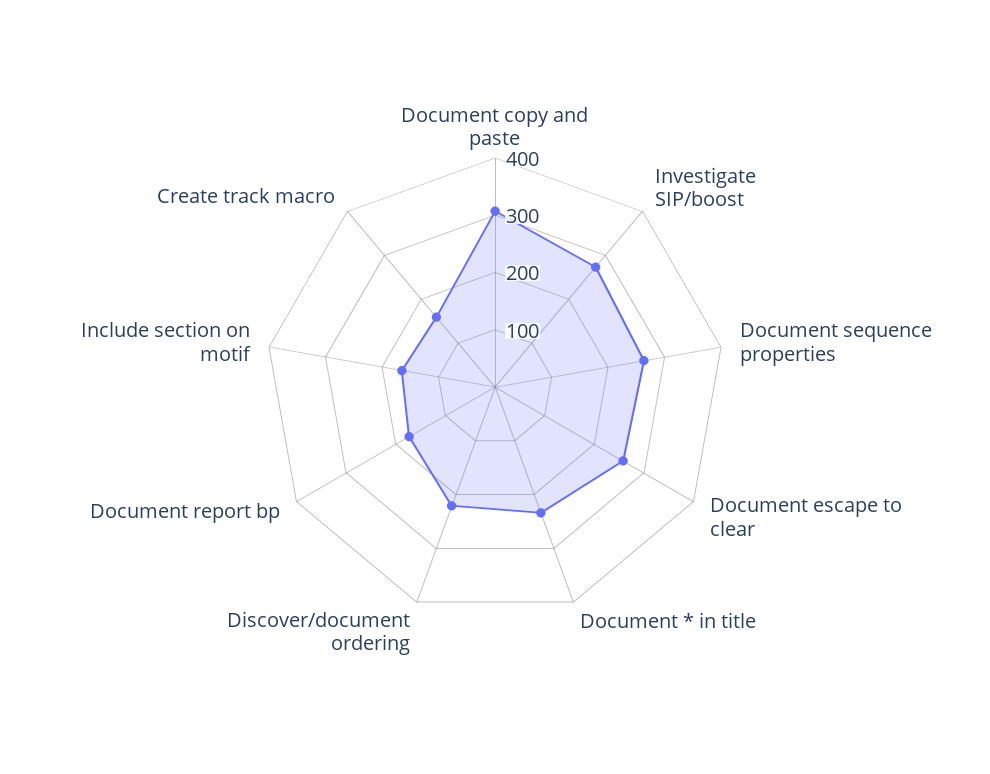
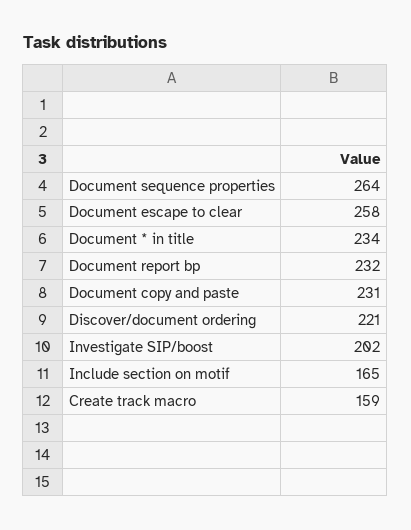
Document copy and paste: 300 -> 231
Investigate SIP/boost: 280 -> 202
Document report bp: 180 -> 232

